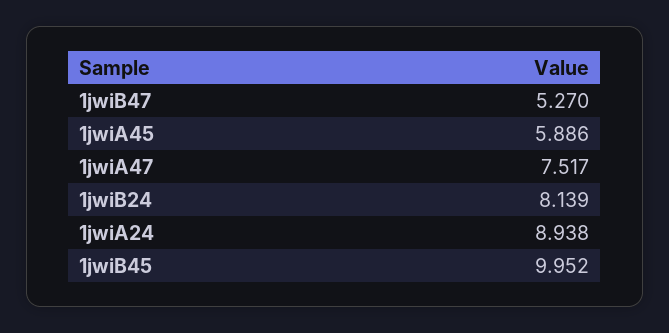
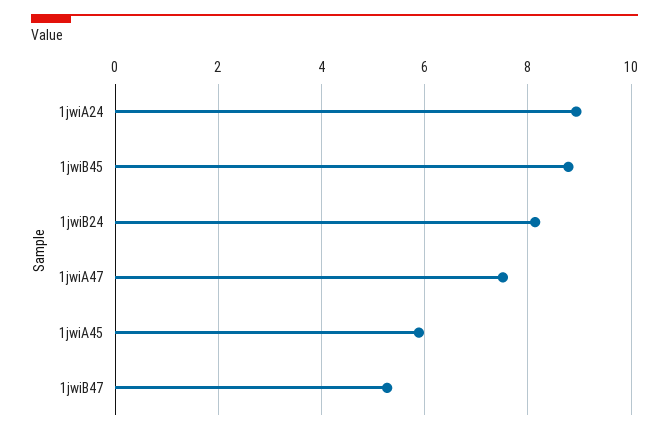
1jwiB45: 9.952 -> 8.8

